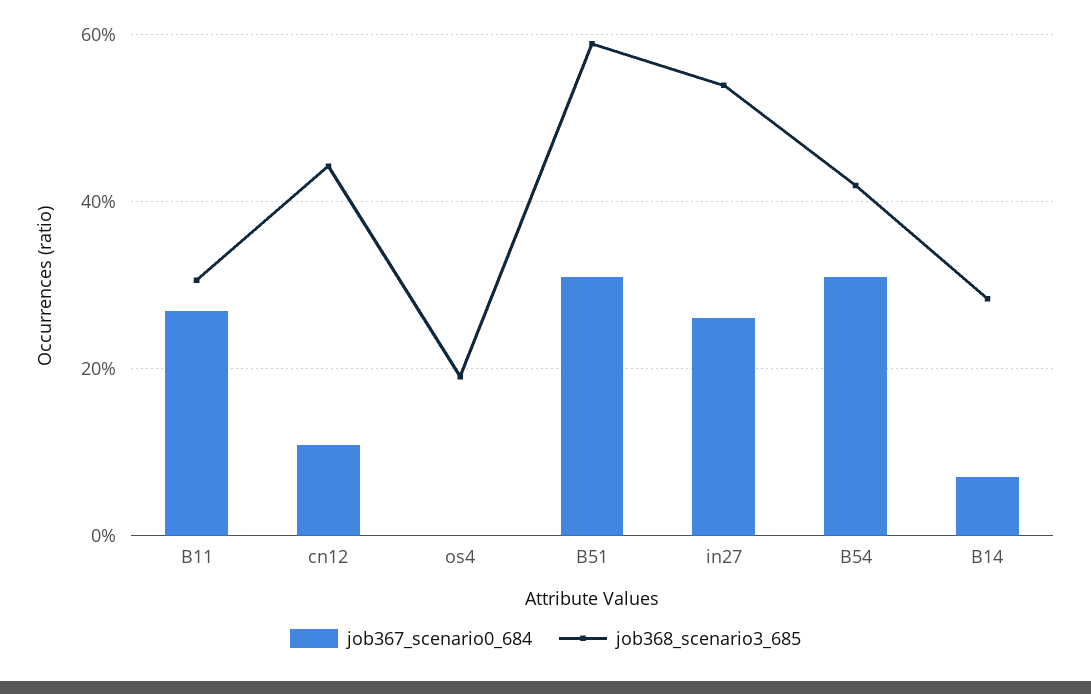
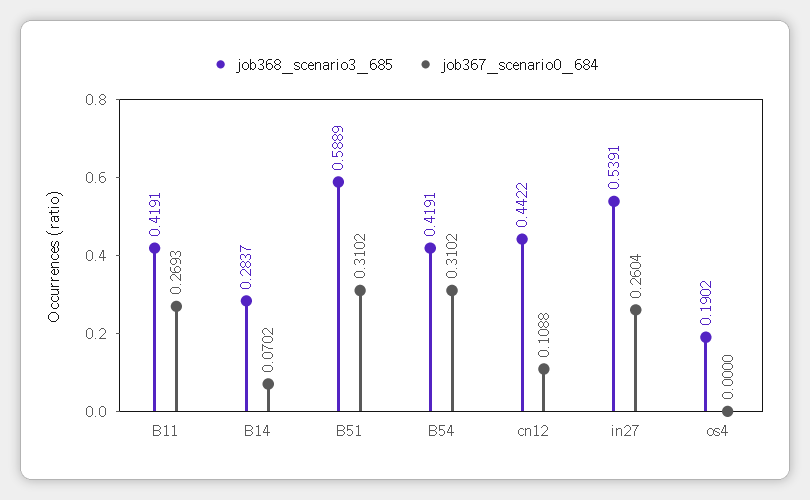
job368_scenario3_685, B11: 0.3 -> 0.4191

